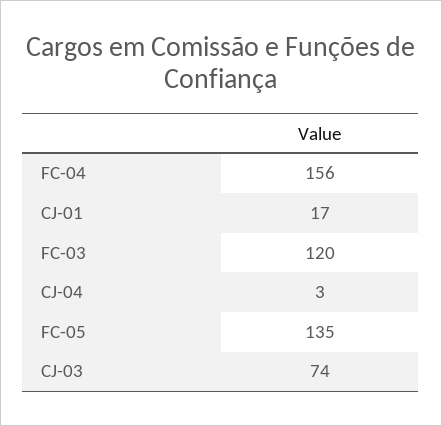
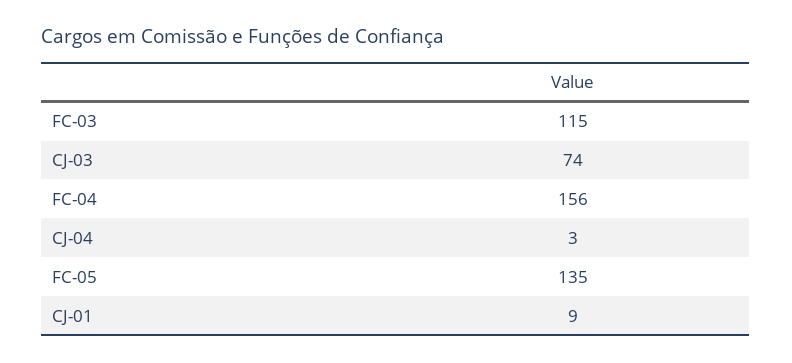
CJ-01: 17 -> 9
FC-03: 120 -> 115

